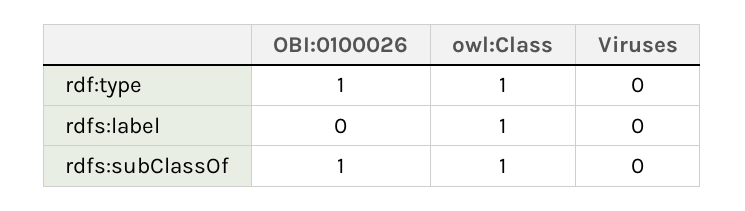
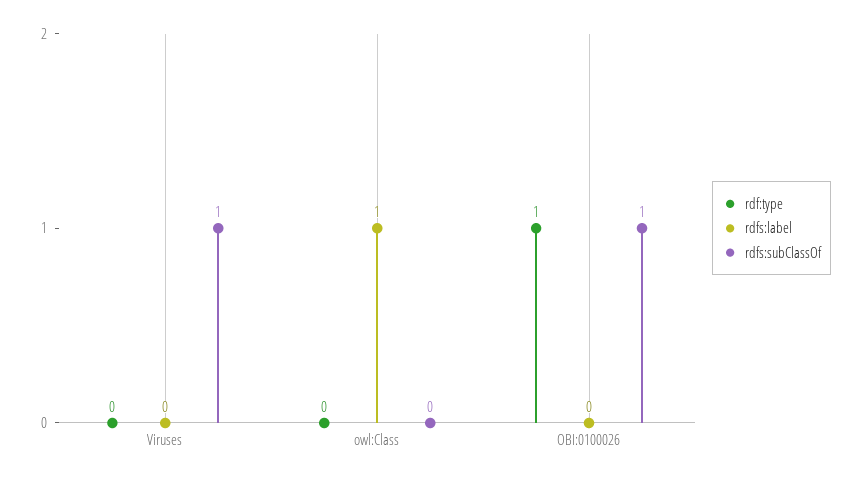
rdf:type, owl:Class: 1 -> 0
rdfs:subClassOf, owl:Class: 1 -> 0
rdfs:subClassOf, Viruses: 0 -> 1

